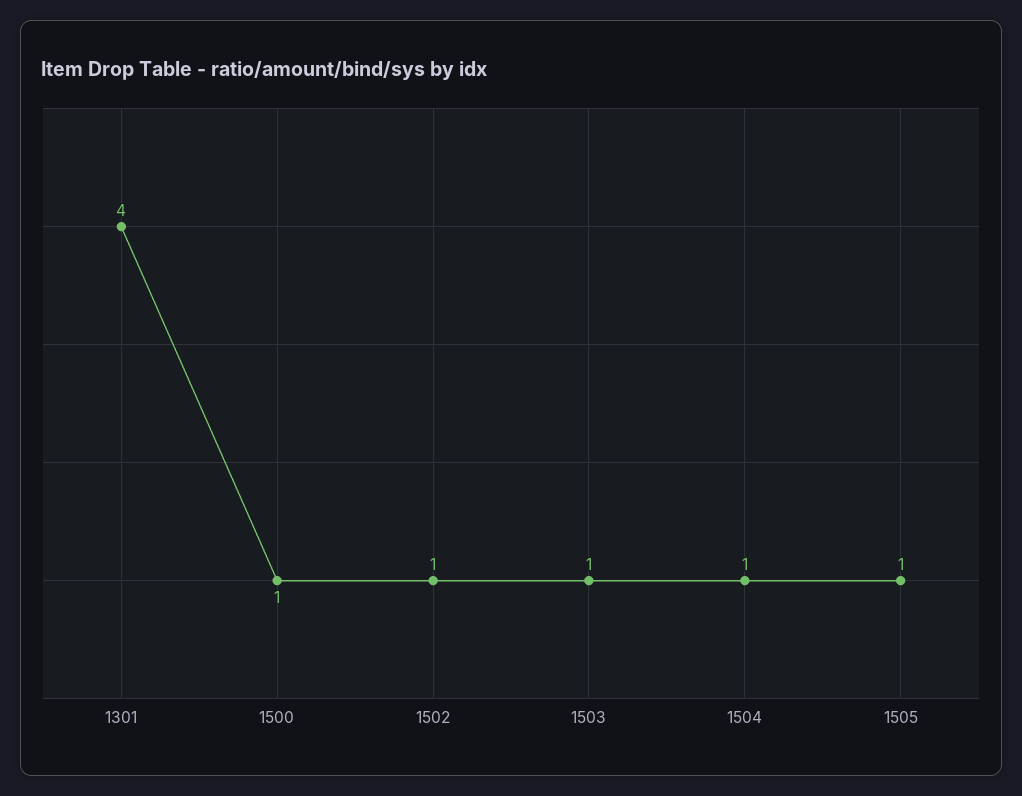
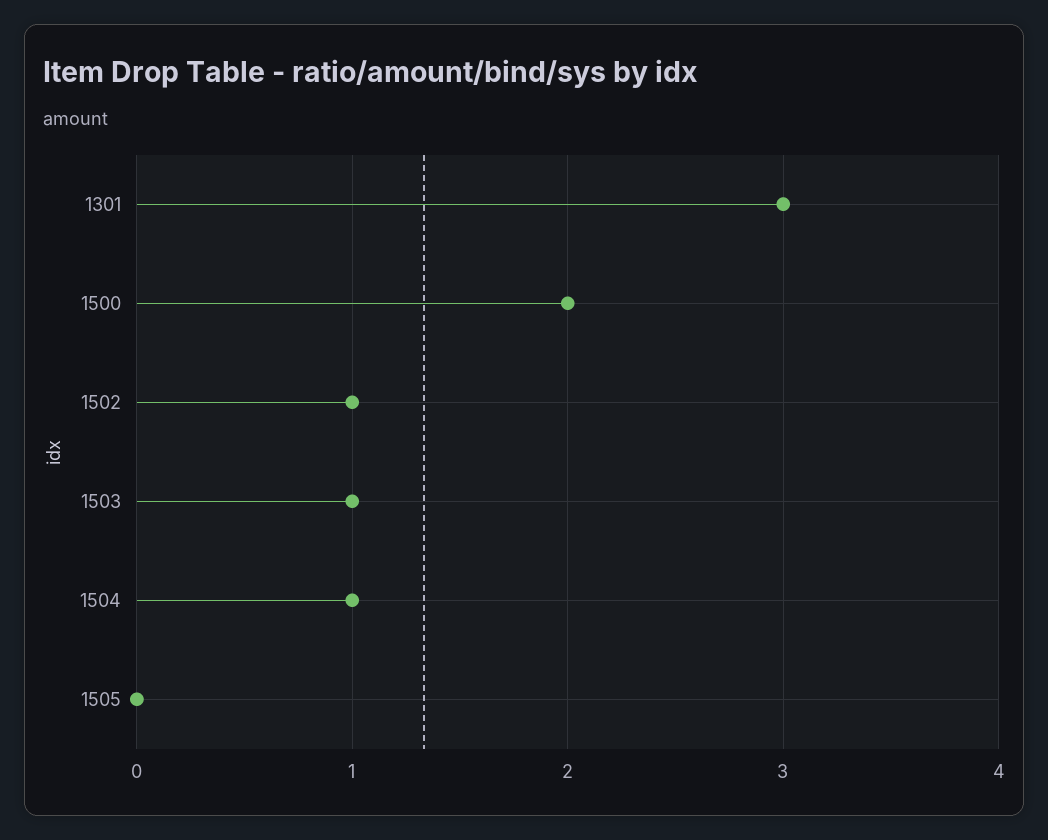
1301: 4 -> 3
1500: 1 -> 2
1505: 1 -> 0

